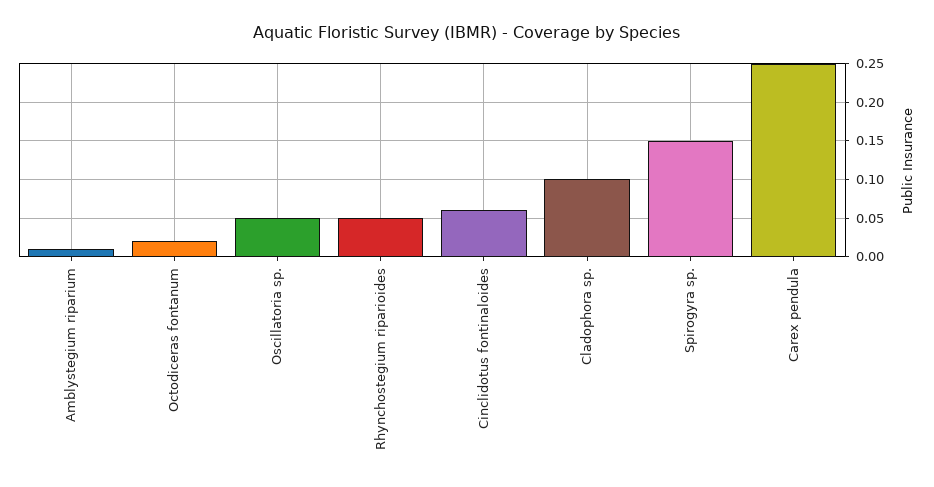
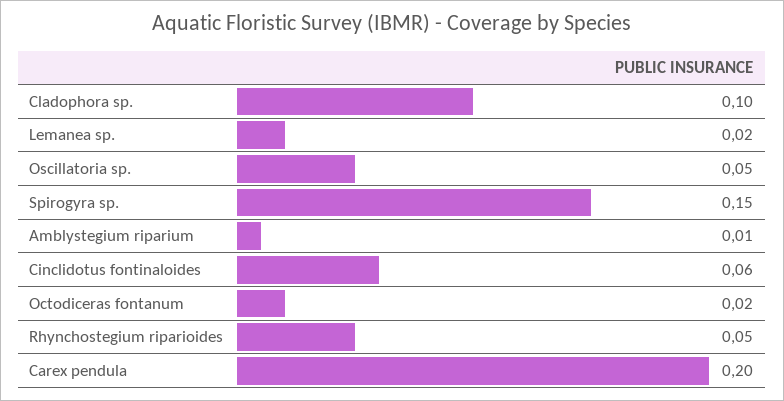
Carex pendula: 0.25 -> 0.2
Lemanea sp.: none -> 0.02

